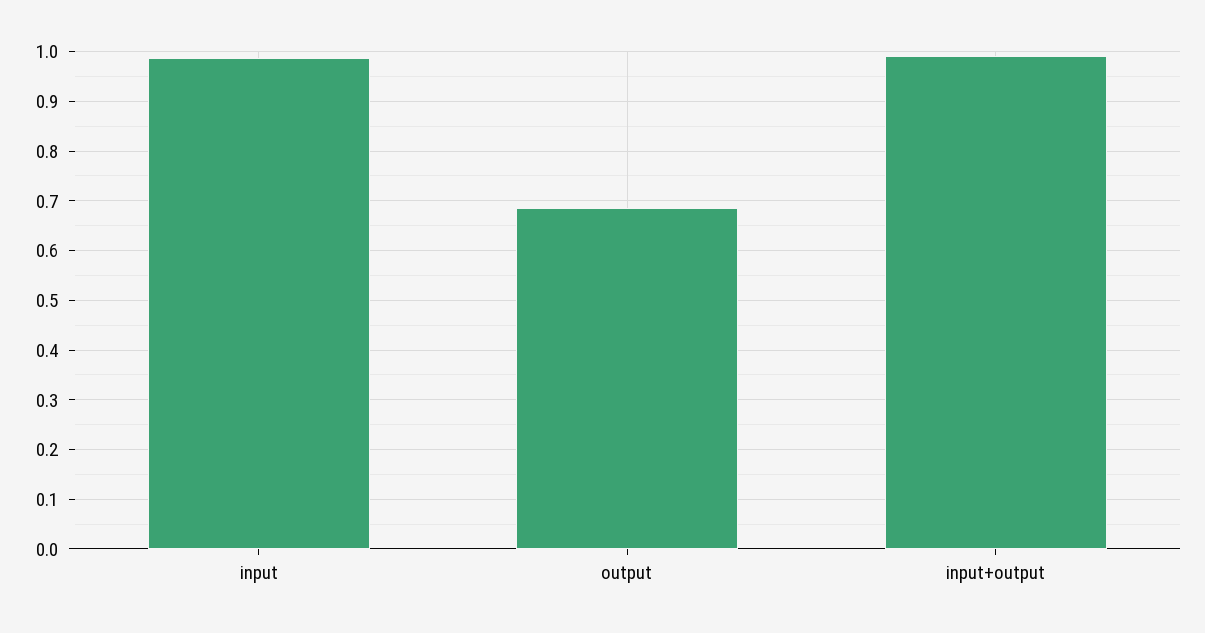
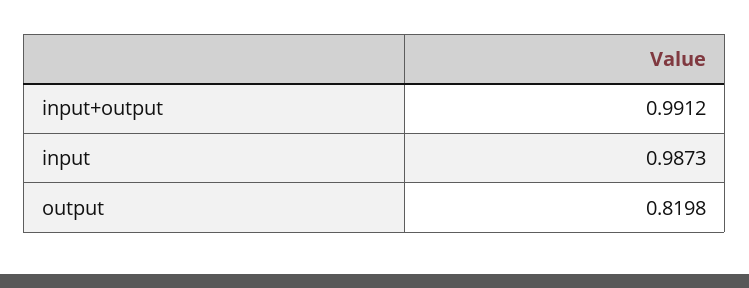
output: 0.68 -> 0.8198

